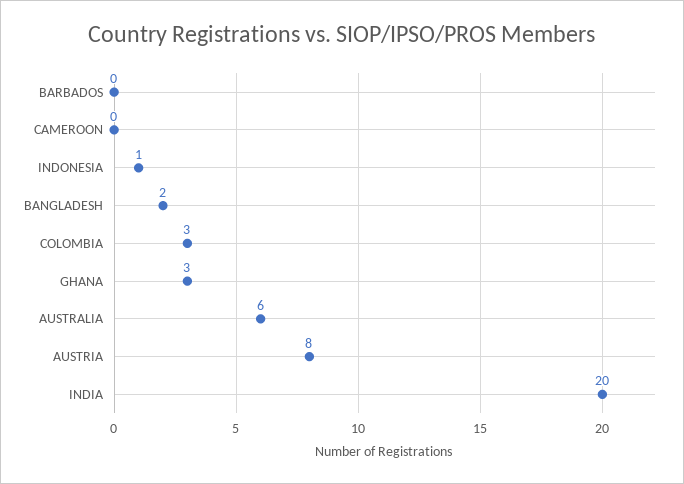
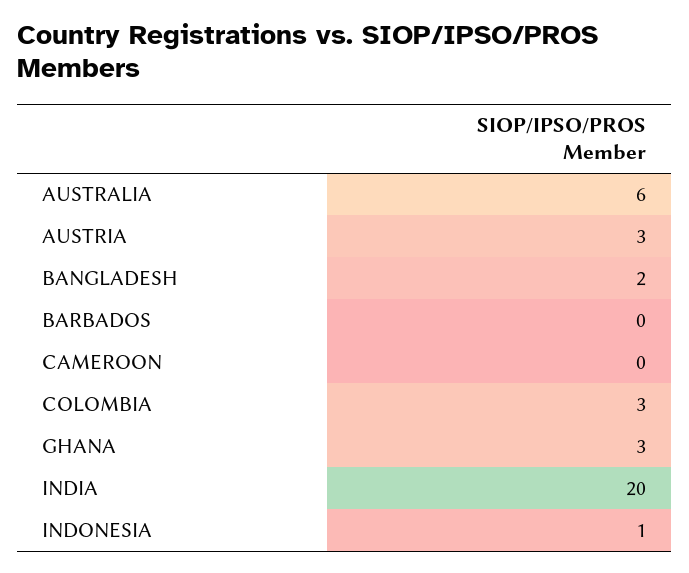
AUSTRIA: 8 -> 3

